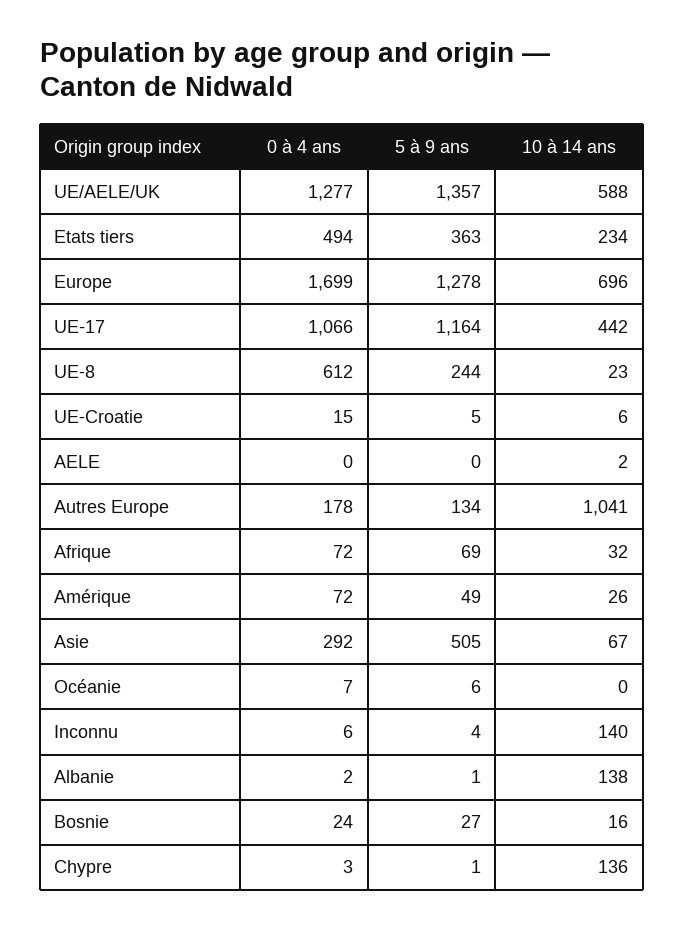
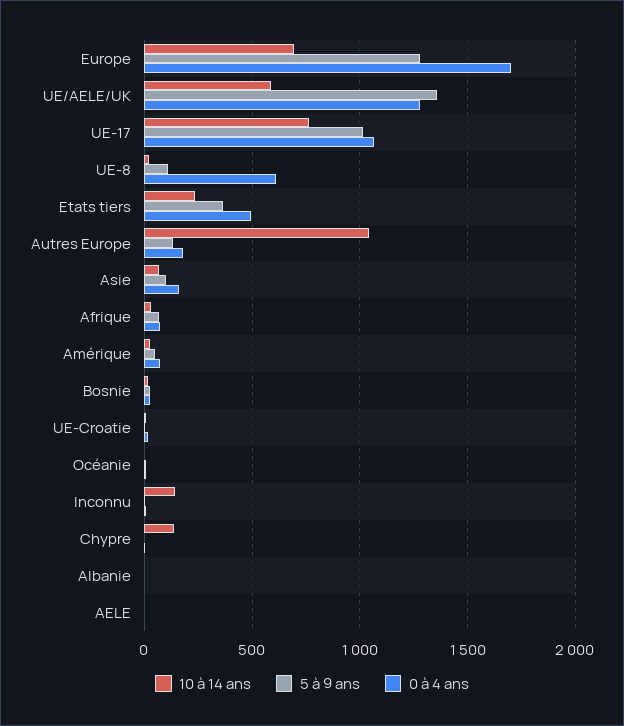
5 à 9 ans, UE-17: 1164 -> 1000
10 à 14 ans, UE-17: 442 -> 750
5 à 9 ans, UE-8: 244 -> 100
0 à 4 ans, Asie: 292 -> 150
5 à 9 ans, Asie: 505 -> 100
10 à 14 ans, Albanie: 138 -> 0

